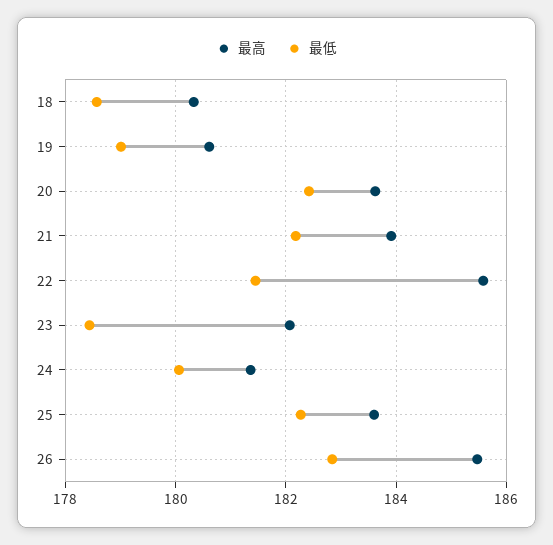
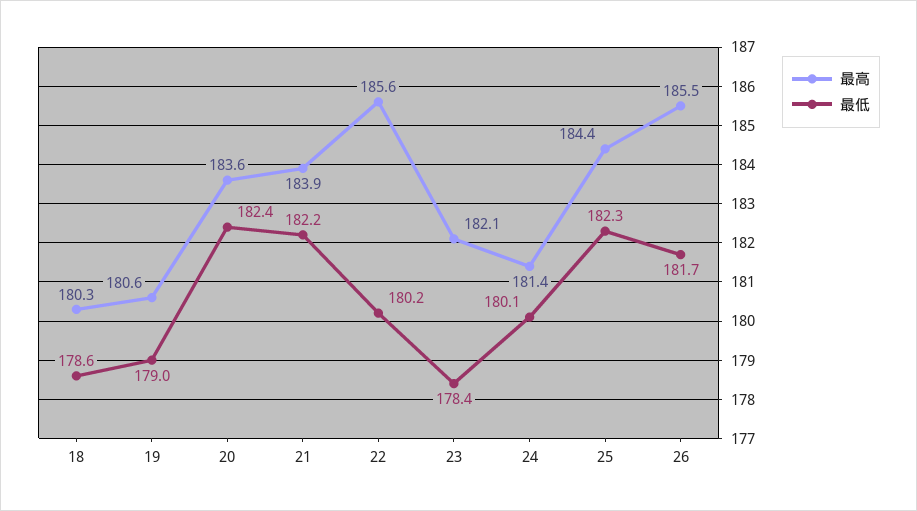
最低, 22: 181.4 -> 180.2
最高, 25: 183.6 -> 184.4
最低, 26: 182.8 -> 181.7

